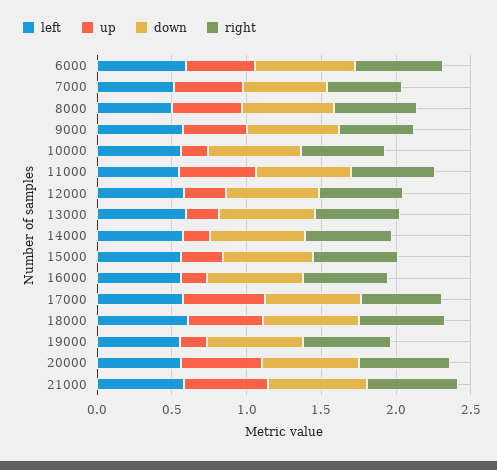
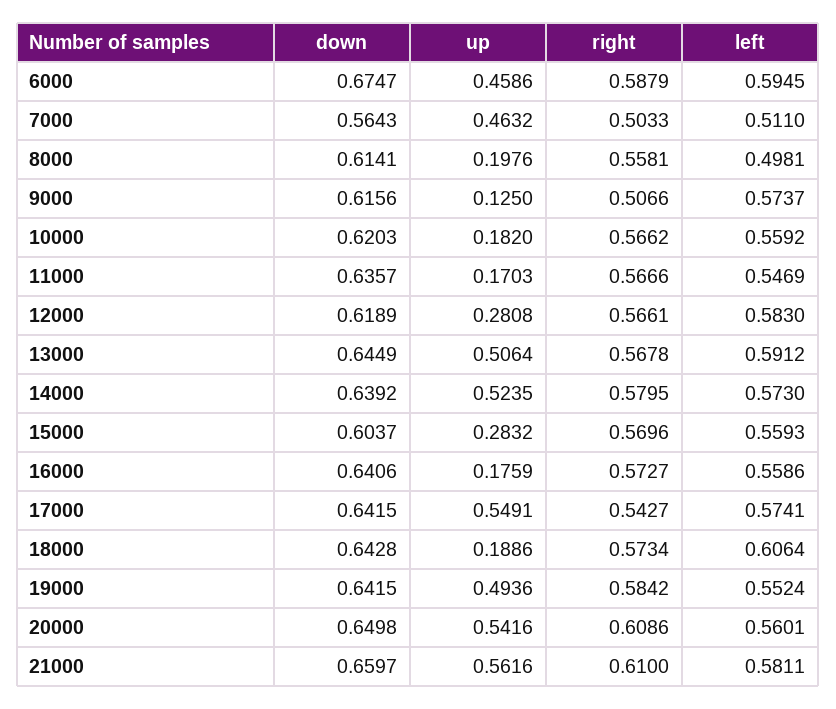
up, 8000: 0.5 -> 0.1976
up, 9000: 0.4 -> 0.125
up, 11000: 0.5 -> 0.1703
up, 13000: 0.2 -> 0.5064
up, 14000: 0.2 -> 0.5235
up, 18000: 0.5 -> 0.1886
up, 19000: 0.2 -> 0.4936

